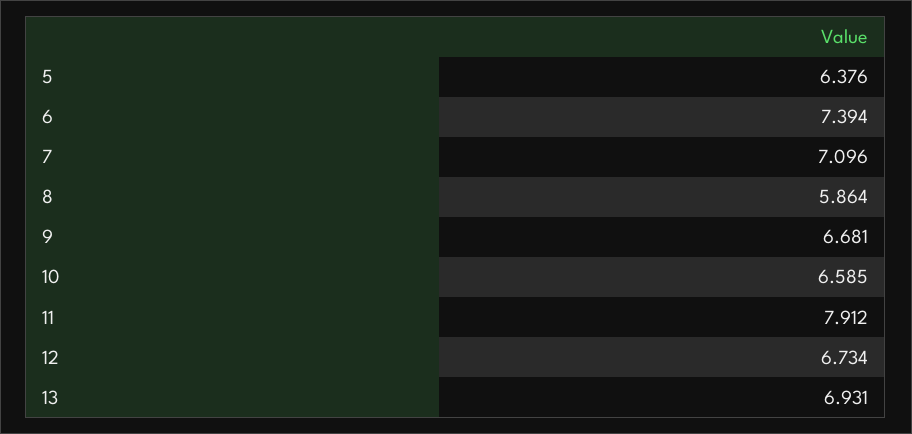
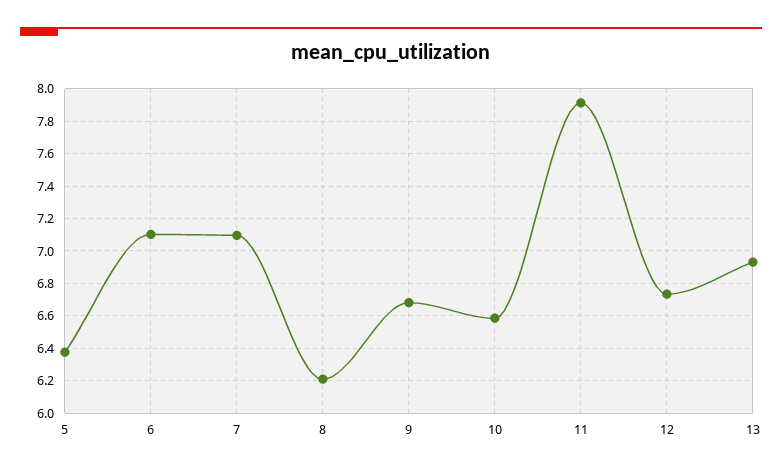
6: 7.394 -> 7.1
8: 5.864 -> 6.2

